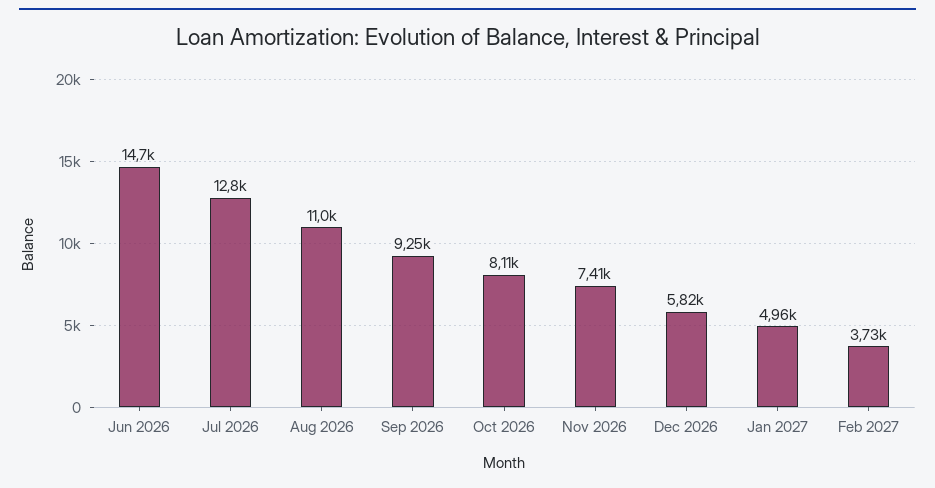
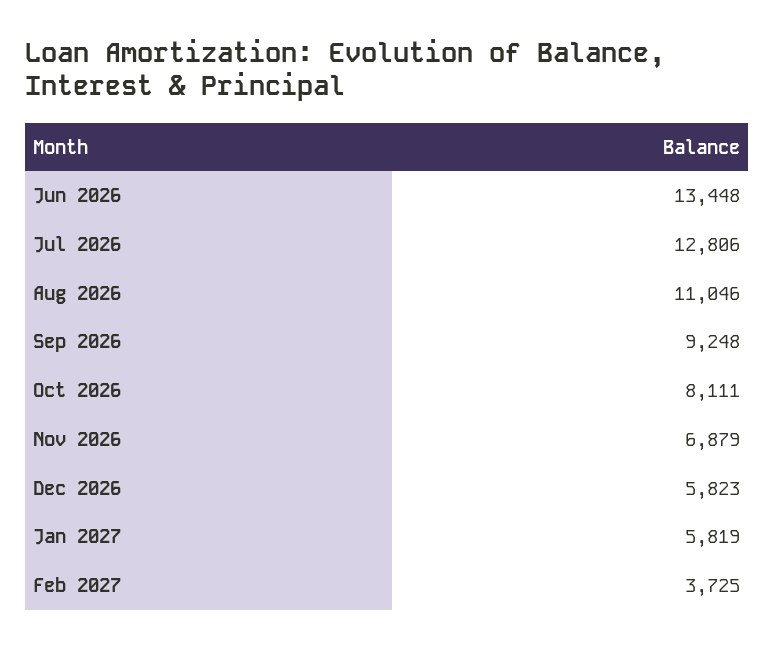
Jun 2026: 14700 -> 13448
Nov 2026: 7410 -> 6879
Jan 2027: 4960 -> 5819

